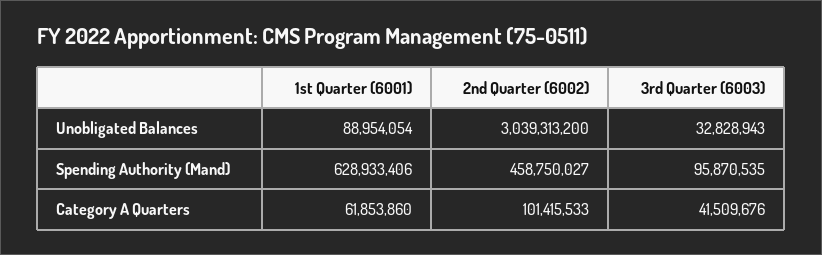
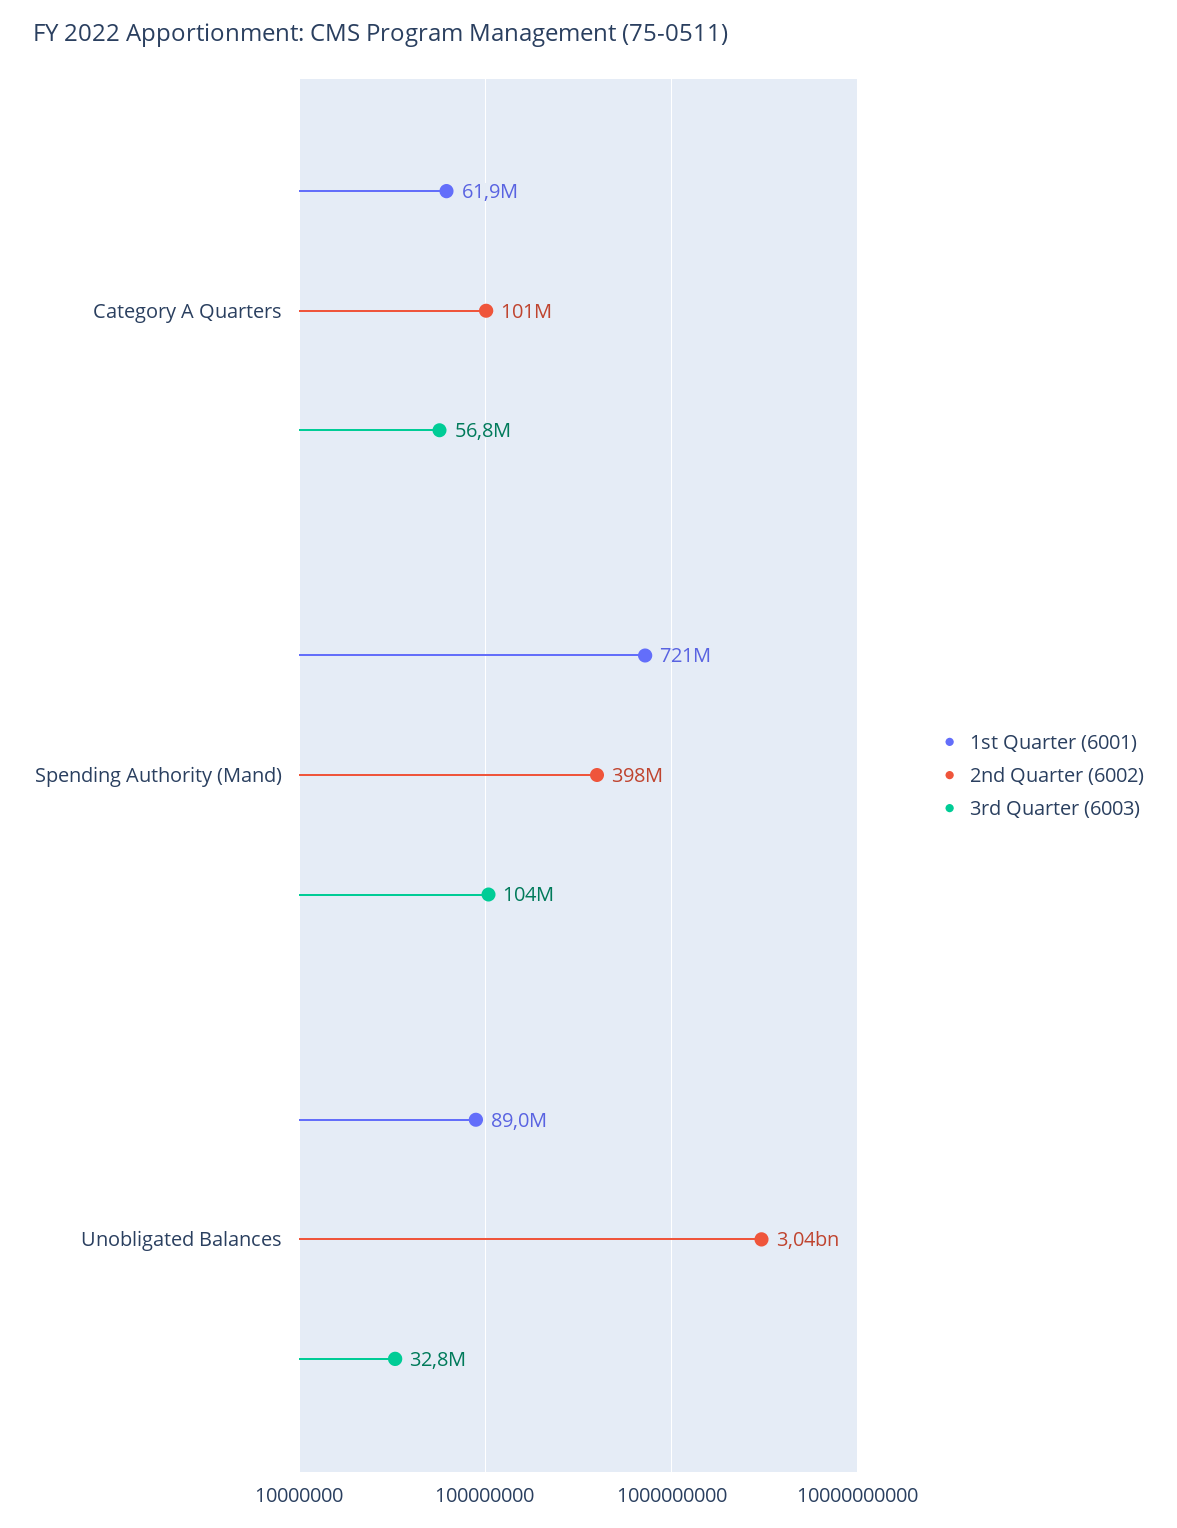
1st Quarter (6001), Spending Authority (Mand): 628933406 -> 721000000
2nd Quarter (6002), Spending Authority (Mand): 458750027 -> 398000000
3rd Quarter (6003), Spending Authority (Mand): 95870535 -> 104000000
3rd Quarter (6003), Category A Quarters: 41509676 -> 56800000

